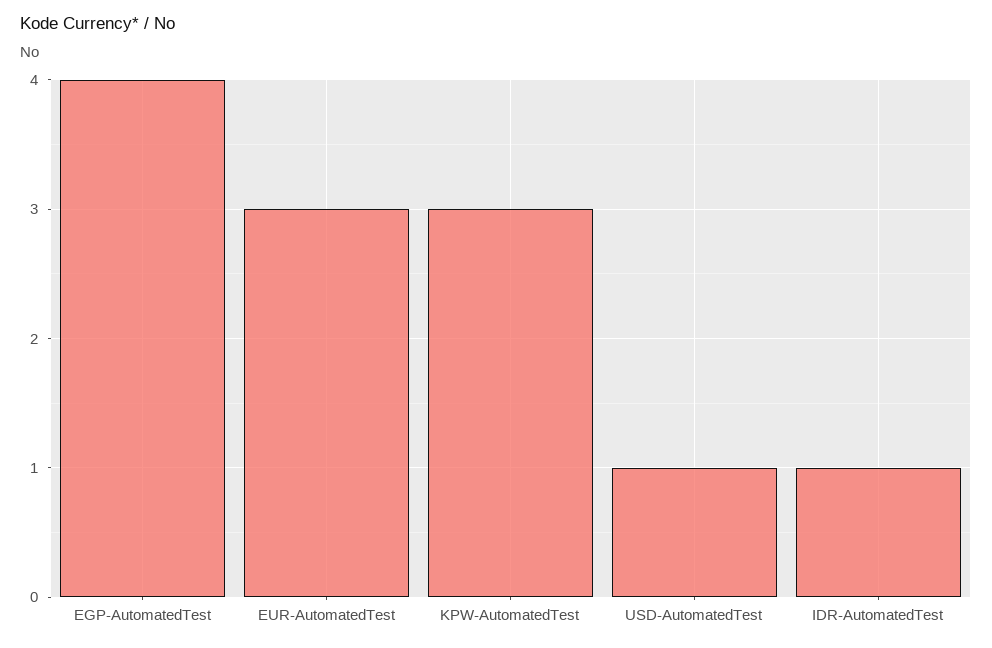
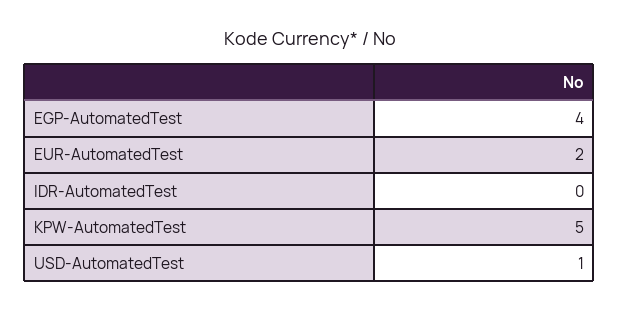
EUR-AutomatedTest: 3 -> 2
KPW-AutomatedTest: 3 -> 5
IDR-AutomatedTest: 1 -> 0

